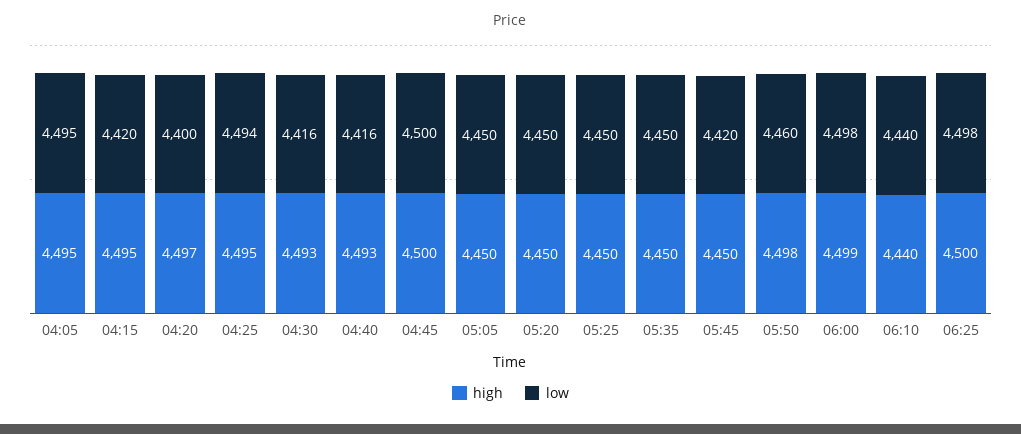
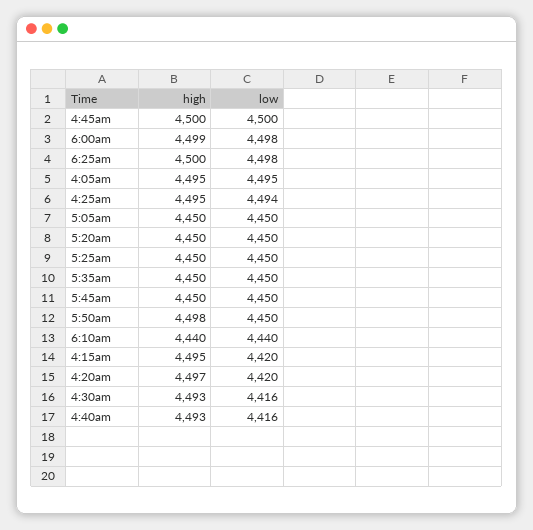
low, 04:20: 4400 -> 4420
low, 05:45: 4420 -> 4450
low, 05:50: 4460 -> 4450

